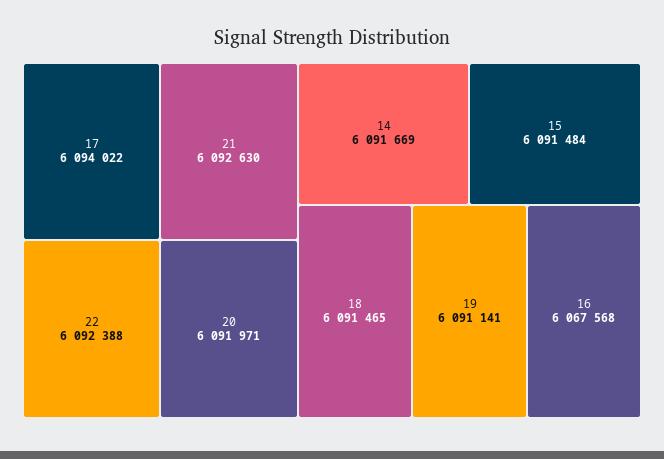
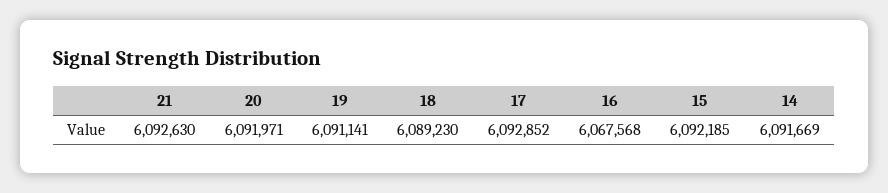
17: 6094022 -> 6092852
22: 6092388 -> none
15: 6091484 -> 6092185
18: 6091465 -> 6089230

